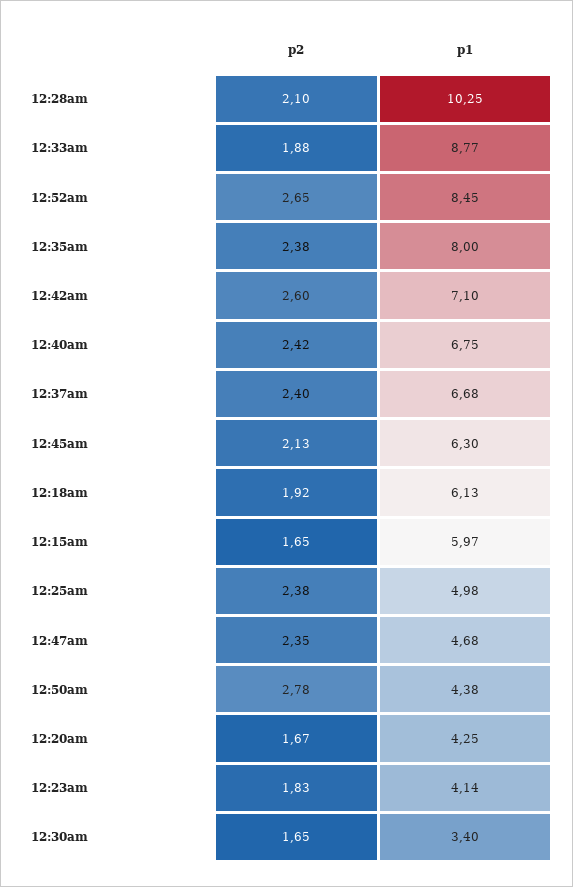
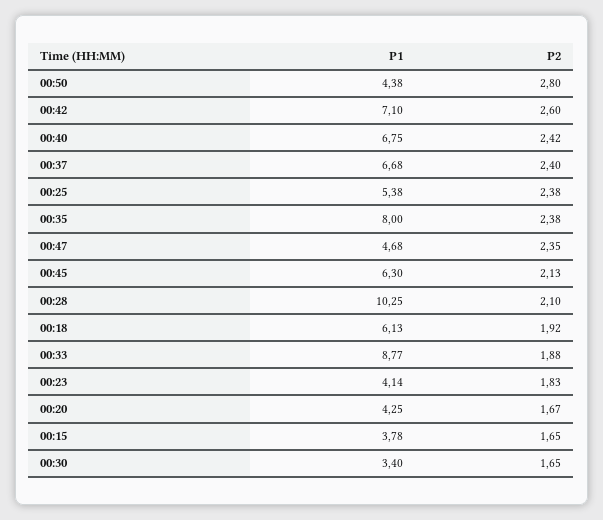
p2, 12:52am: 2.65 -> none
p1, 12:52am: 8.45 -> none
p1, 12:15am: 5.97 -> 3.78
p1, 12:25am: 4.98 -> 5.38
p2, 12:50am: 2.78 -> 2.8

